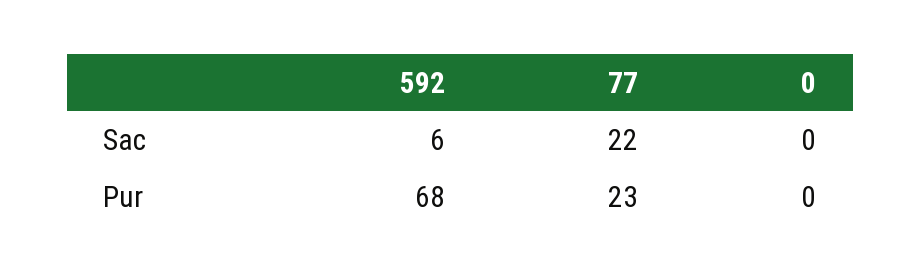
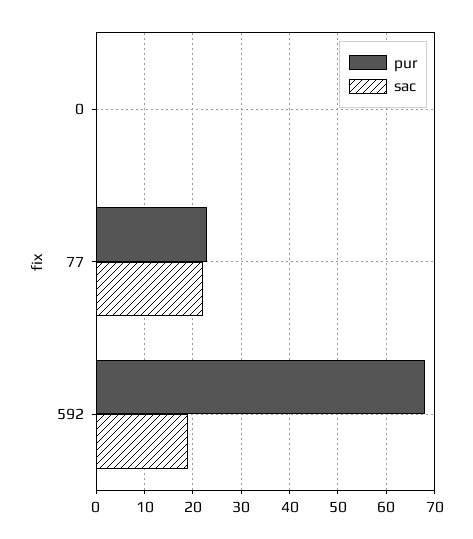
Sac, 592: 6 -> 20

